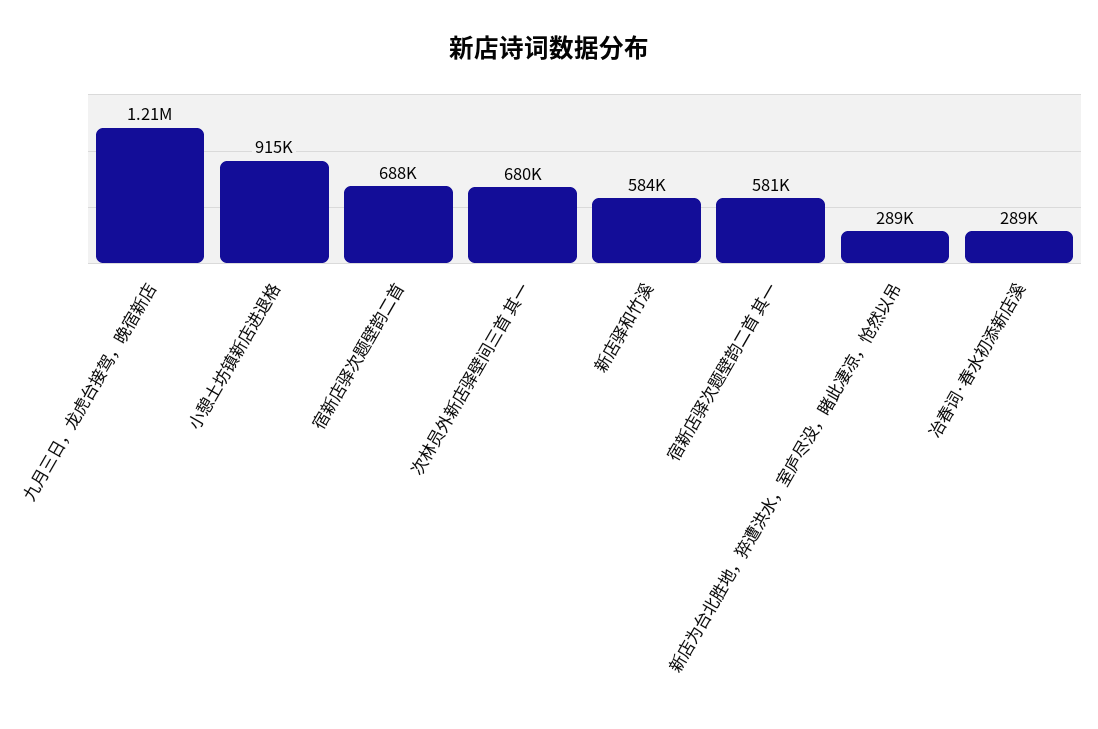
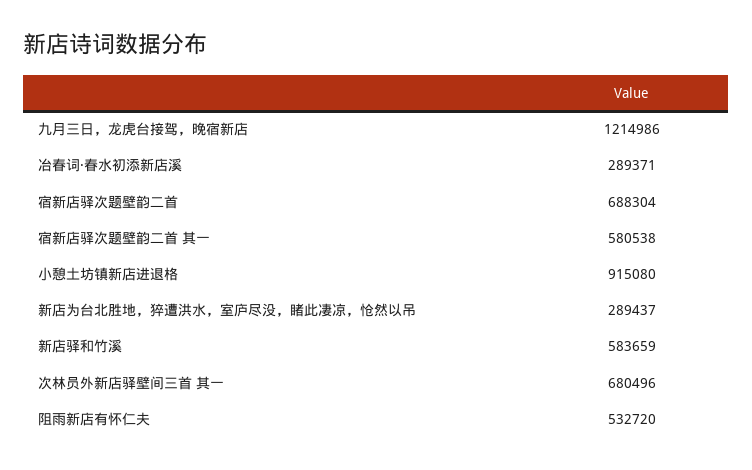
阻雨新店有怀仁夫: none -> 532720

